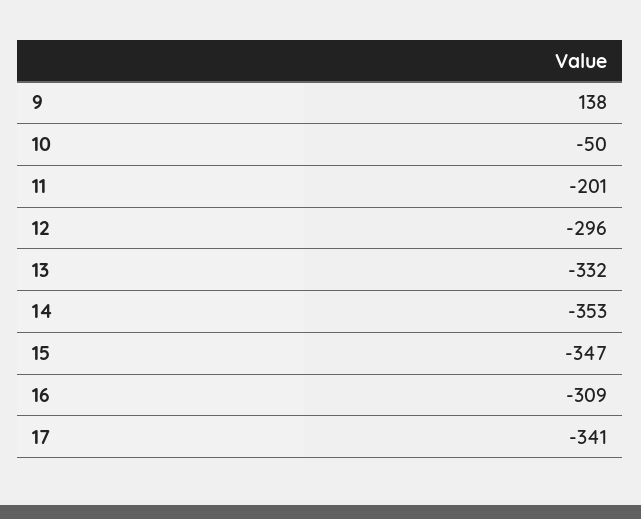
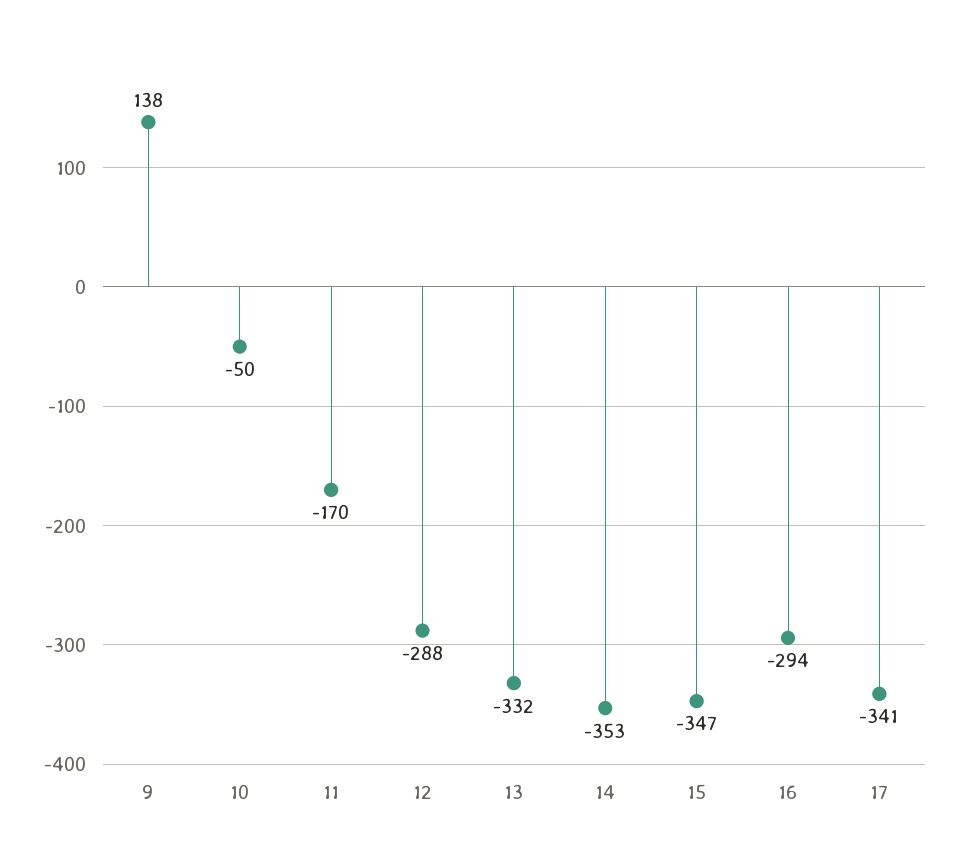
11: -201 -> -170
12: -296 -> -288
16: -309 -> -294

